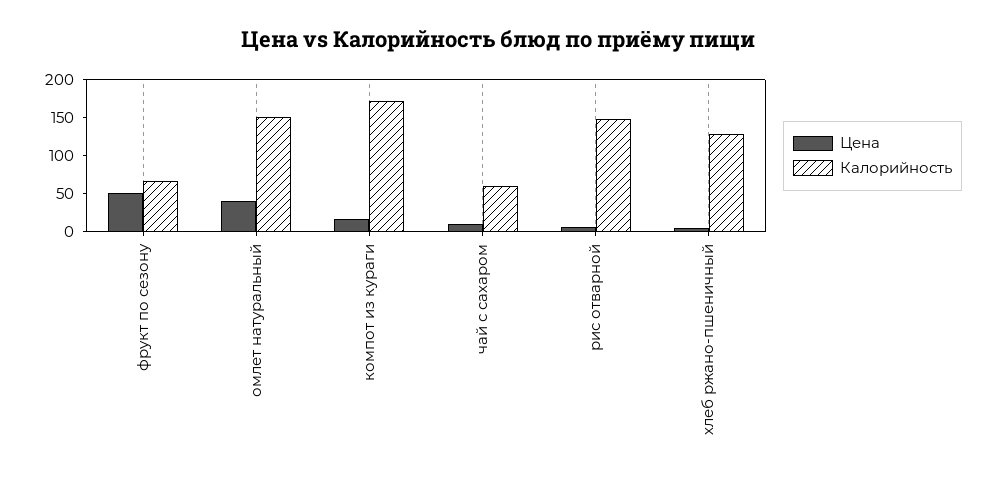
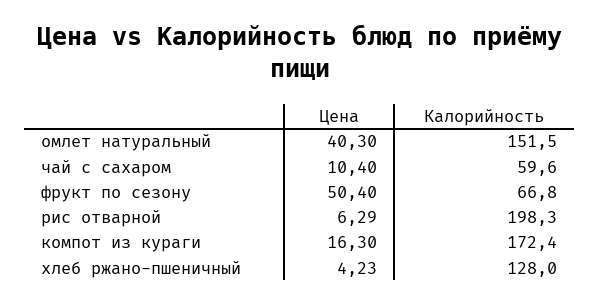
Калорийность, рис отварной: 150 -> 198.3

